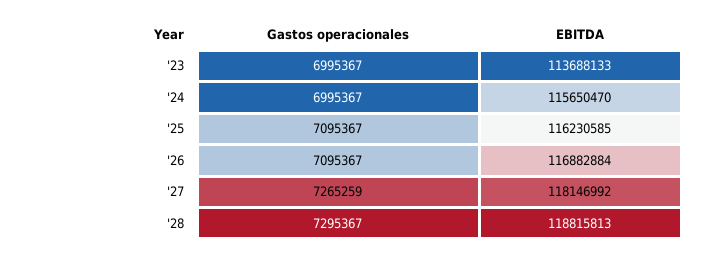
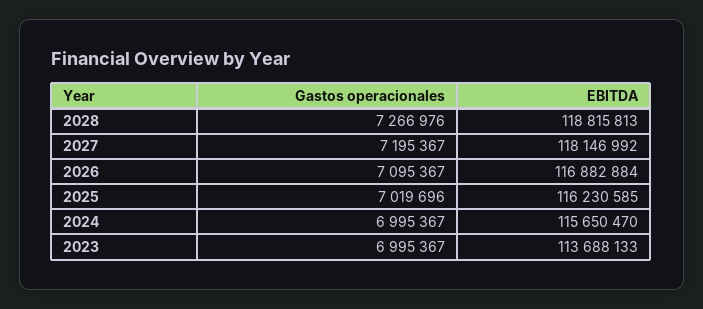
Gastos operacionales, '25: 7095367 -> 7019696
Gastos operacionales, '27: 7265259 -> 7195367
Gastos operacionales, '28: 7295367 -> 7266976

